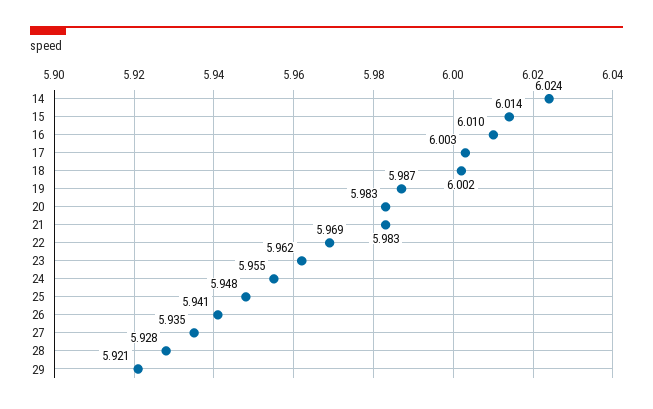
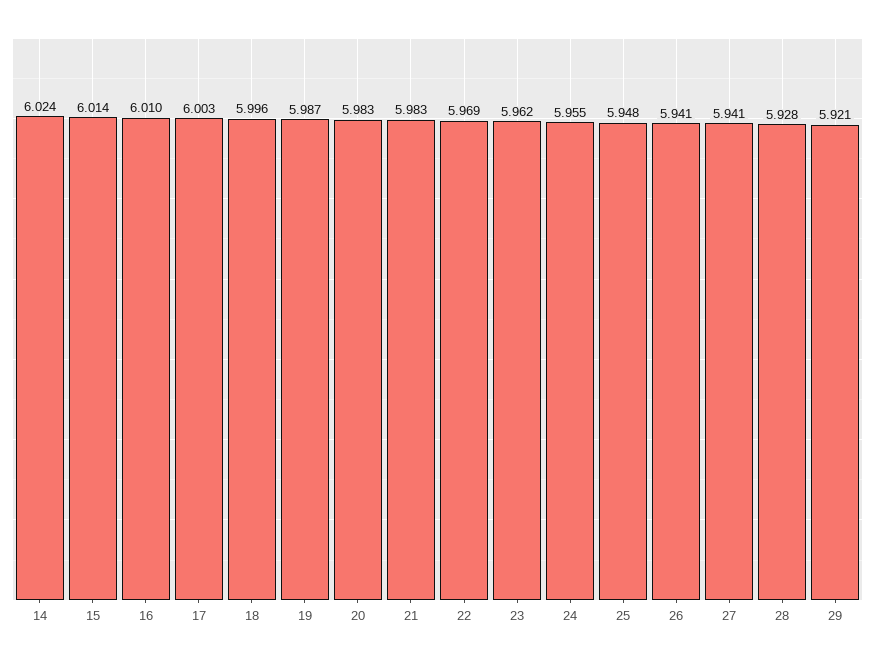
18: 6.002 -> 5.996
27: 5.935 -> 5.941

